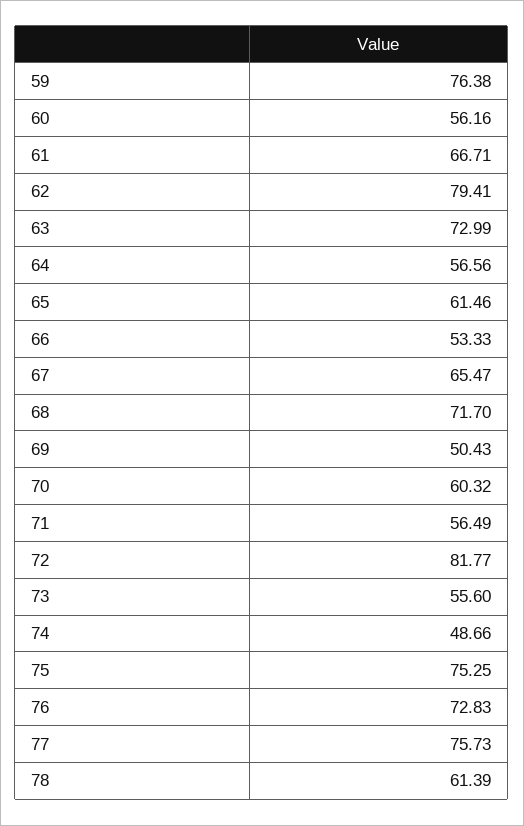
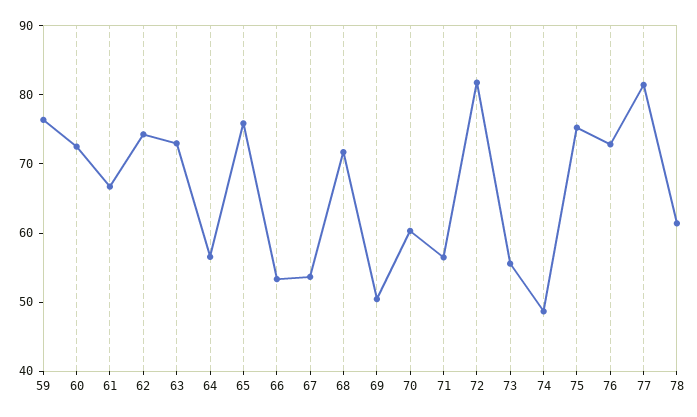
60: 56.16 -> 72
62: 79.41 -> 74
65: 61.46 -> 76
67: 65.47 -> 54
77: 75.73 -> 82

